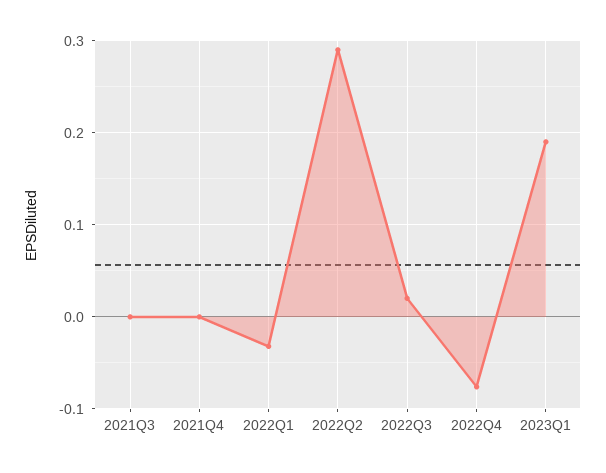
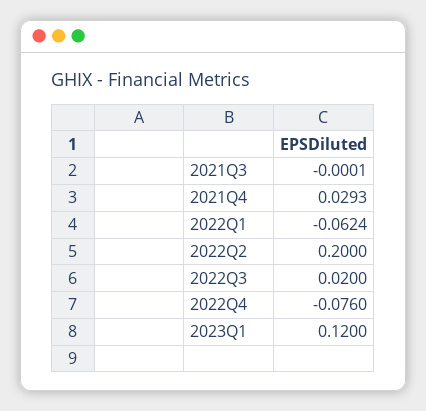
2021Q4: 0 -> 0.0293
2022Q1: -0.03 -> -0.0624
2022Q2: 0.29 -> 0.2
2023Q1: 0.19 -> 0.12

